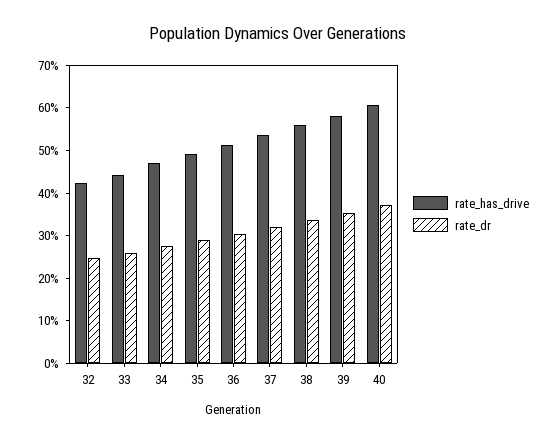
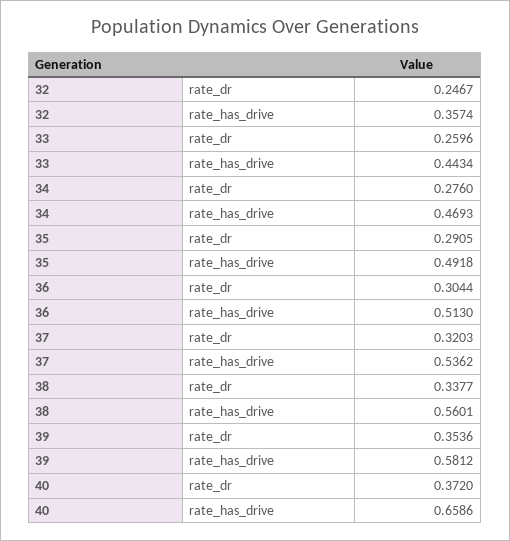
rate_has_drive, 32: 0.42 -> 0.3574
rate_has_drive, 40: 0.6 -> 0.6586

